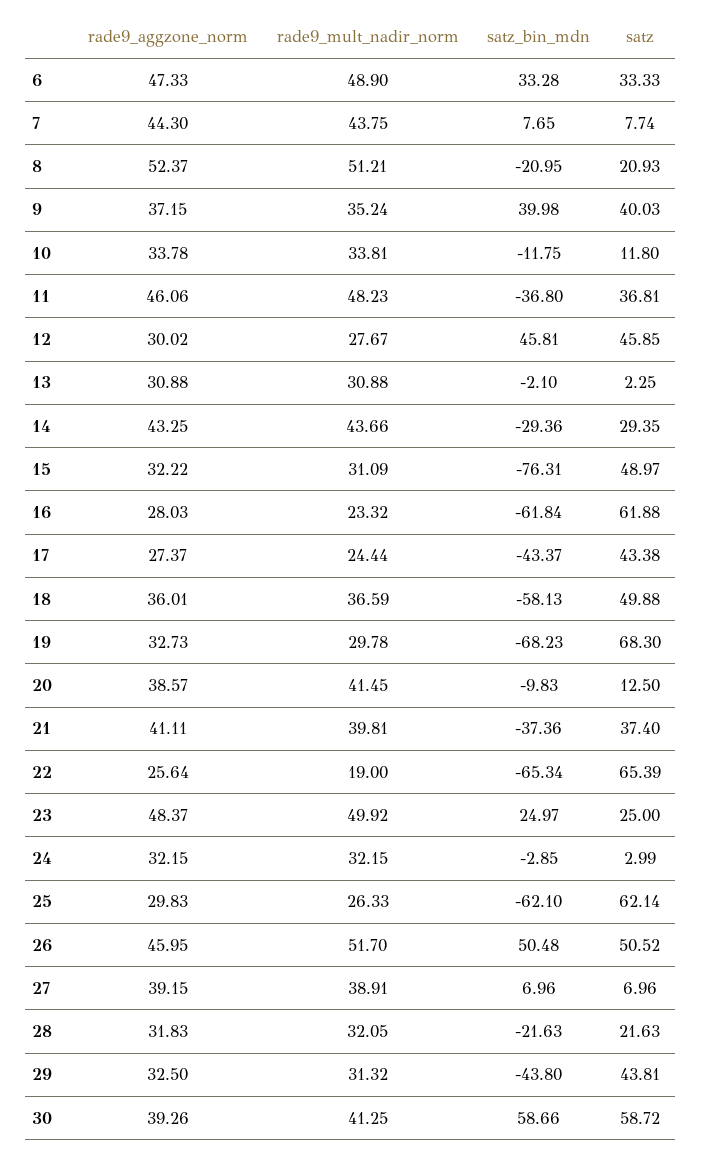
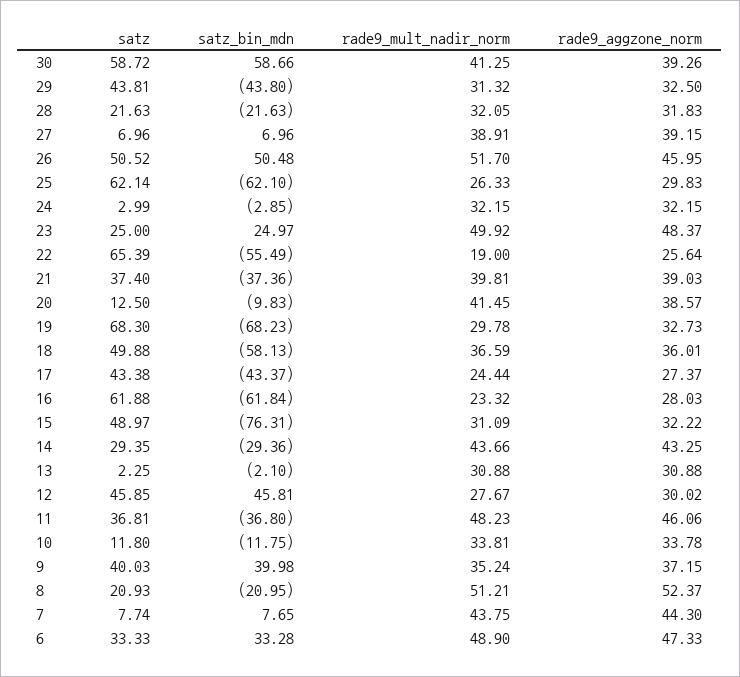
rade9_aggzone_norm, 21: 41.11 -> 39.03
satz_bin_mdn, 22: -65.34 -> -55.49

